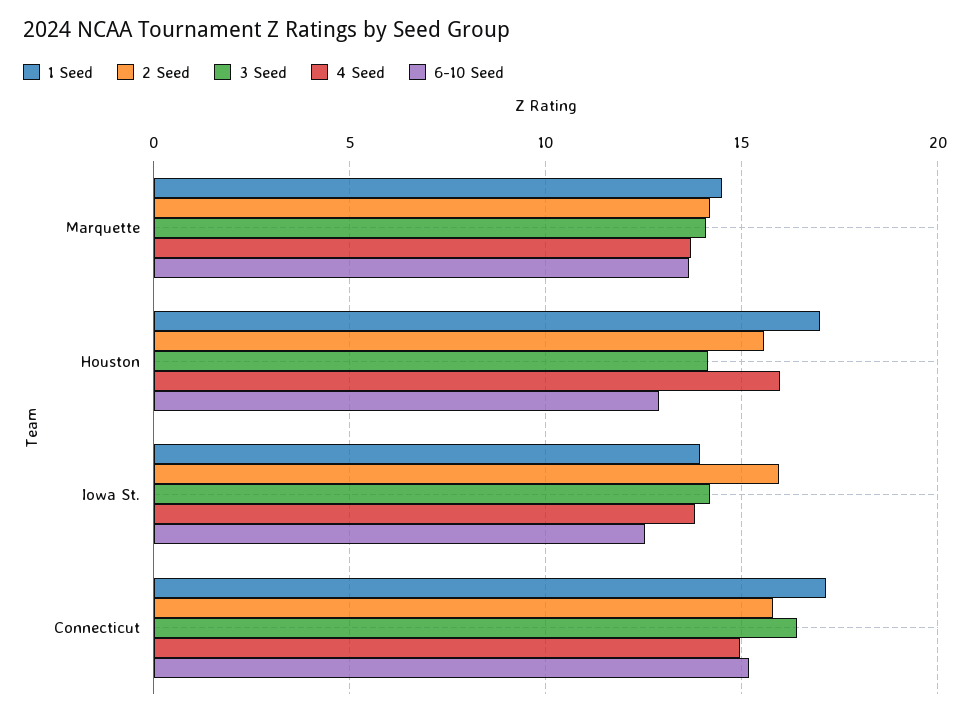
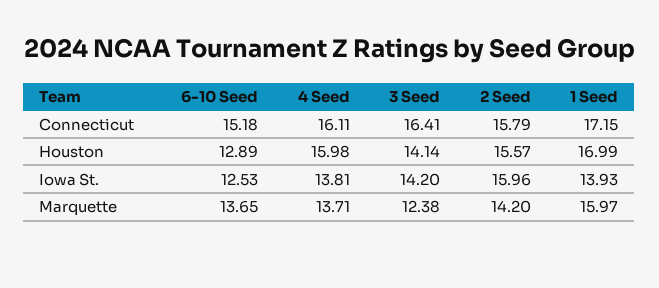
1 Seed, Marquette: 14.5 -> 15.97
3 Seed, Marquette: 14 -> 12.38
4 Seed, Connecticut: 15 -> 16.11

